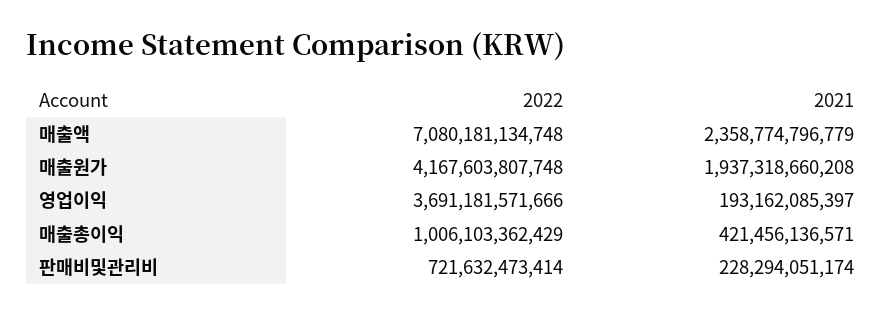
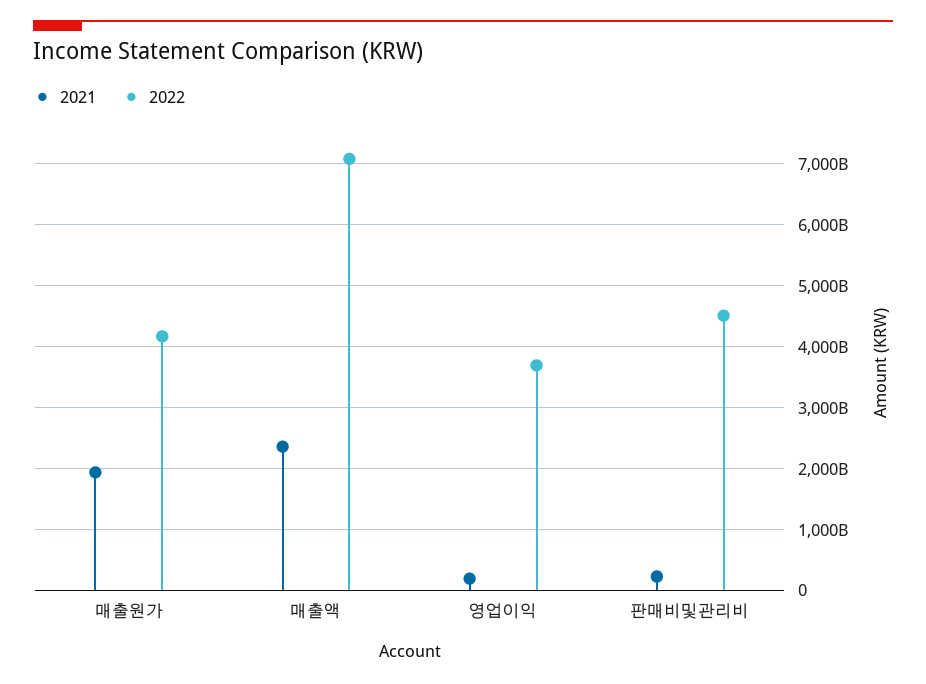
2022, 매출총이익: 1006103362429 -> none
2021, 매출총이익: 421456136571 -> none
2022, 판매비및관리비: 721632473414 -> 4500000000000

